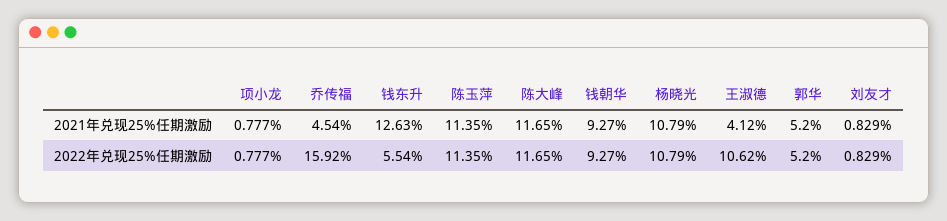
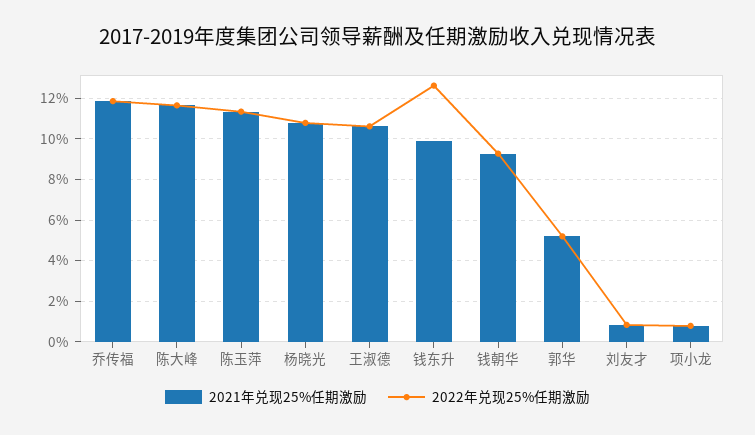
2021年兑现25%任期激励, 乔传福: 4.54 -> 12
2021年兑现25%任期激励, 钱东升: 12.63 -> 10
2021年兑现25%任期激励, 王淑德: 4.12 -> 10.5
2022年兑现25%任期激励, 乔传福: 15.92 -> 12
2022年兑现25%任期激励, 钱东升: 5.54 -> 12.5

